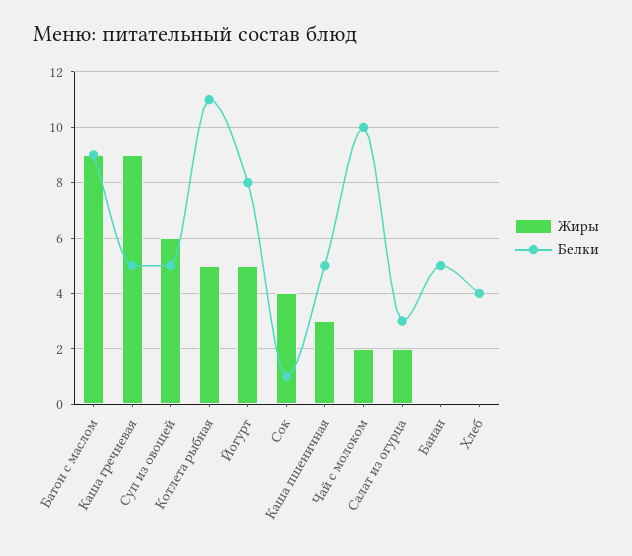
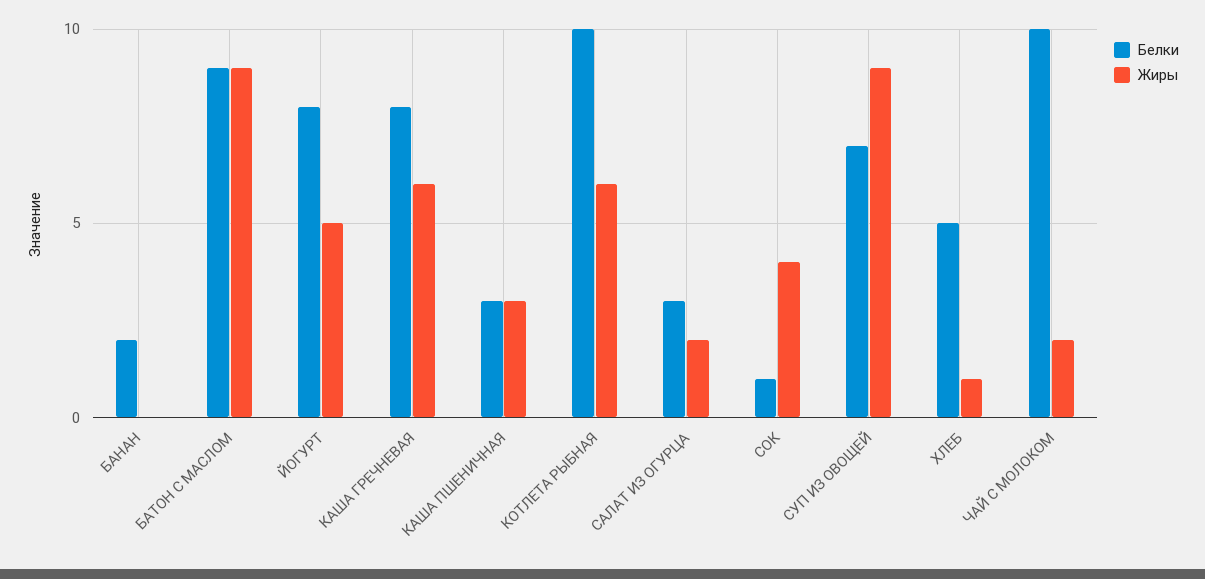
Жиры, Каша гречневая: 9 -> 6
Белки, Каша гречневая: 5 -> 8
Жиры, Суп из овощей: 6 -> 9
Белки, Суп из овощей: 5 -> 7
Жиры, Котлета рыбная: 5 -> 6
Белки, Котлета рыбная: 11 -> 10
Белки, Каша пшеничная: 5 -> 3
Белки, Банан: 5 -> 2
Жиры, Хлеб: 0 -> 1
Белки, Хлеб: 4 -> 5

